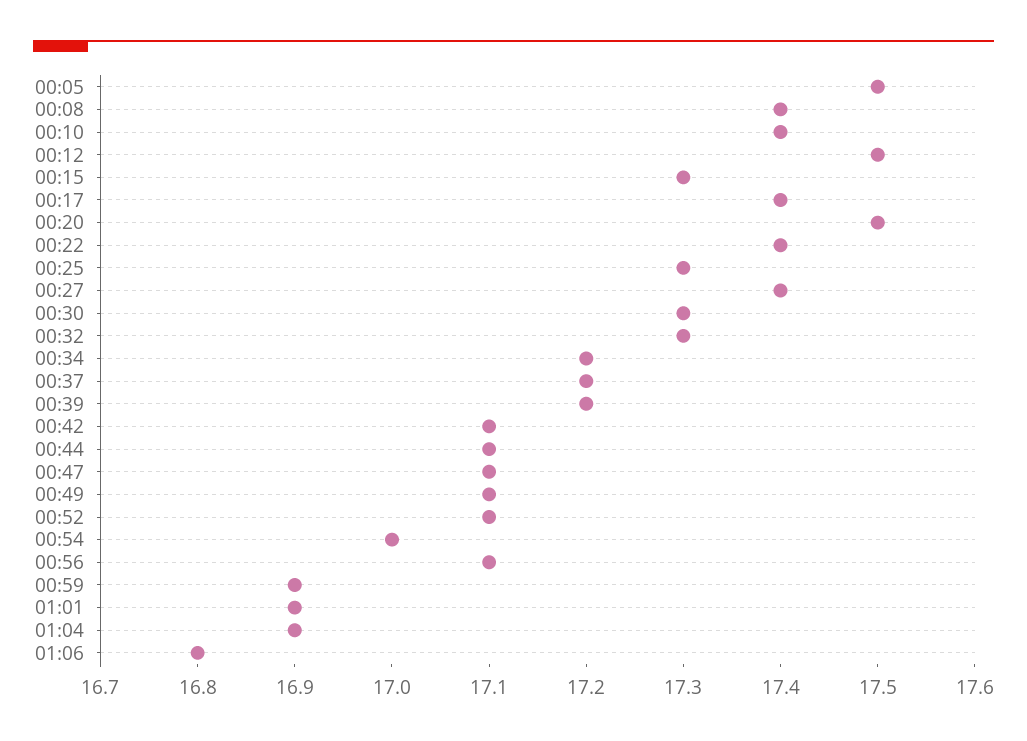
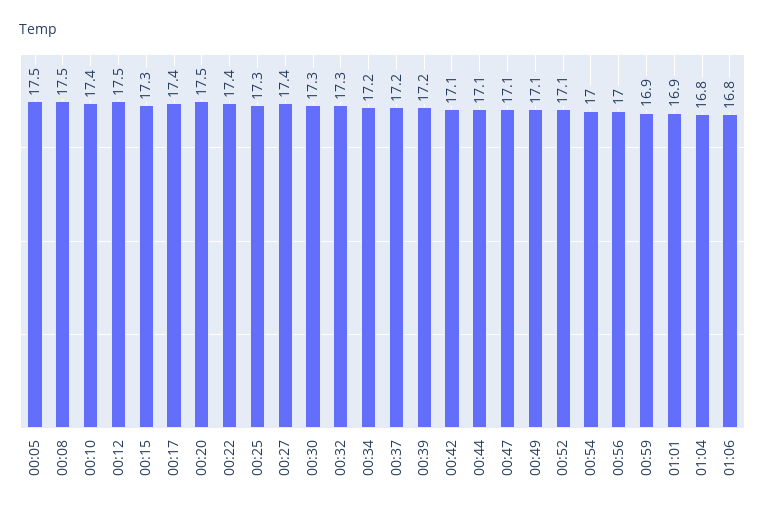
00:08: 17.4 -> 17.5
00:56: 17.1 -> 17
01:04: 16.9 -> 16.8

